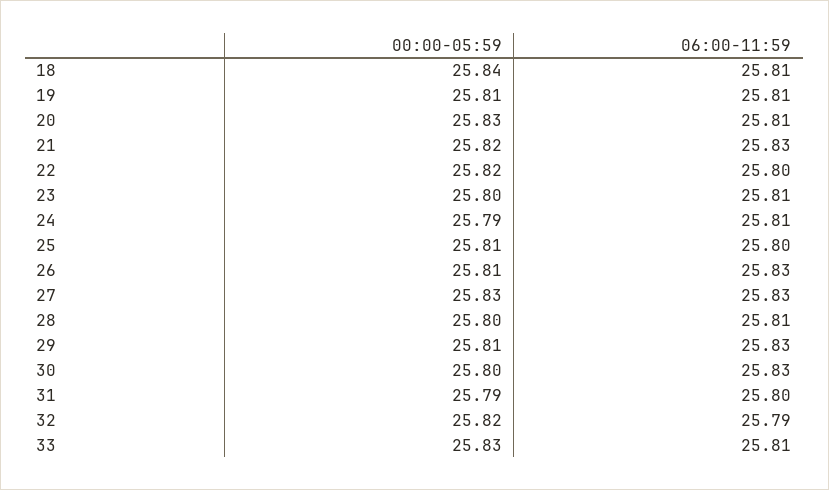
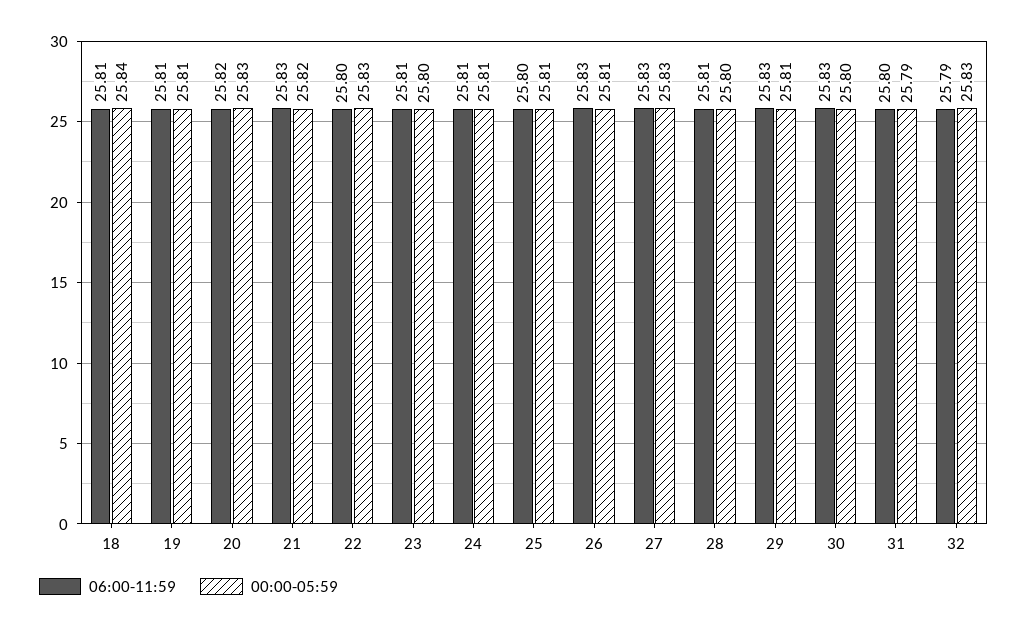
06:00-11:59, 20: 25.81 -> 25.82
00:00-05:59, 22: 25.82 -> 25.83
00:00-05:59, 24: 25.79 -> 25.81
00:00-05:59, 32: 25.82 -> 25.83
00:00-05:59, 33: 25.83 -> none
06:00-11:59, 33: 25.81 -> none

